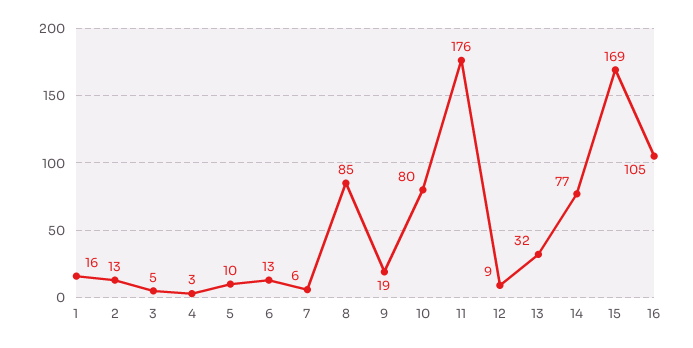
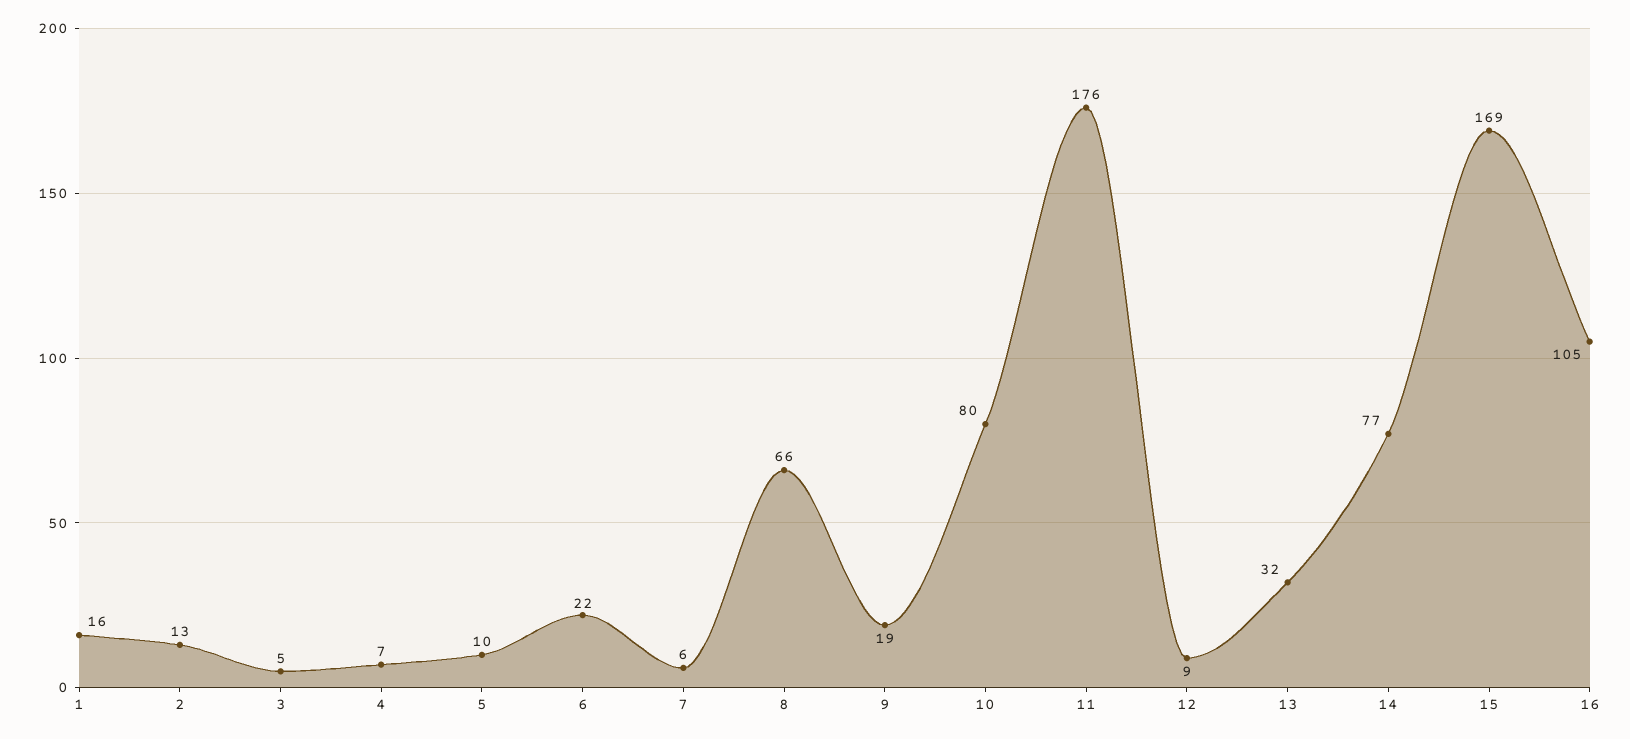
4: 3 -> 7
6: 13 -> 22
8: 85 -> 66

